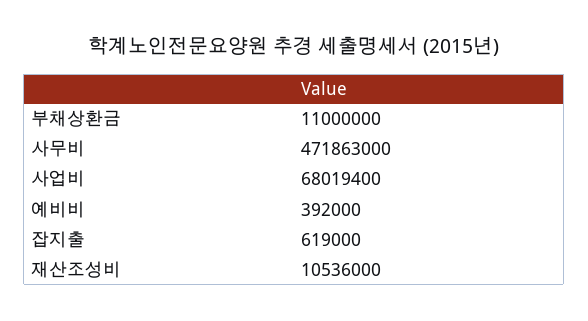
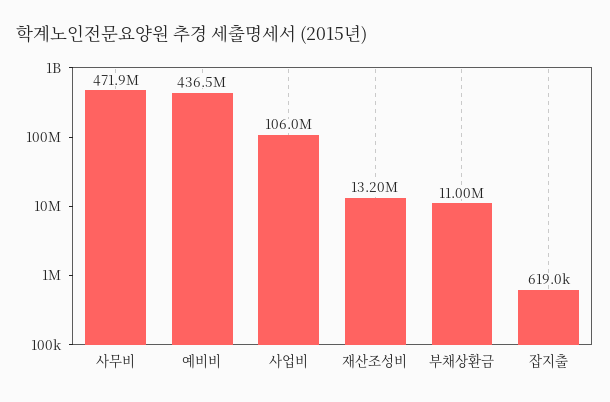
사업비: 68019400 -> 106000000
예비비: 392000 -> 436500000
재산조성비: 10536000 -> 13200000

